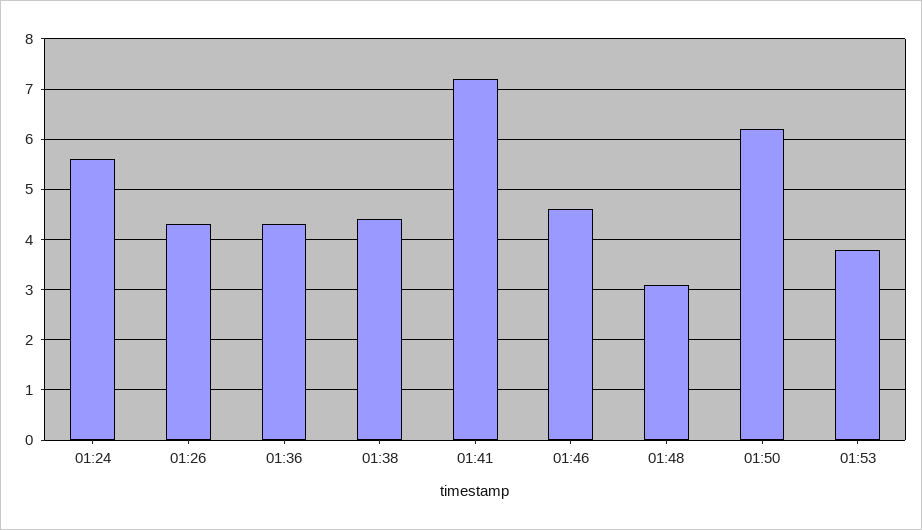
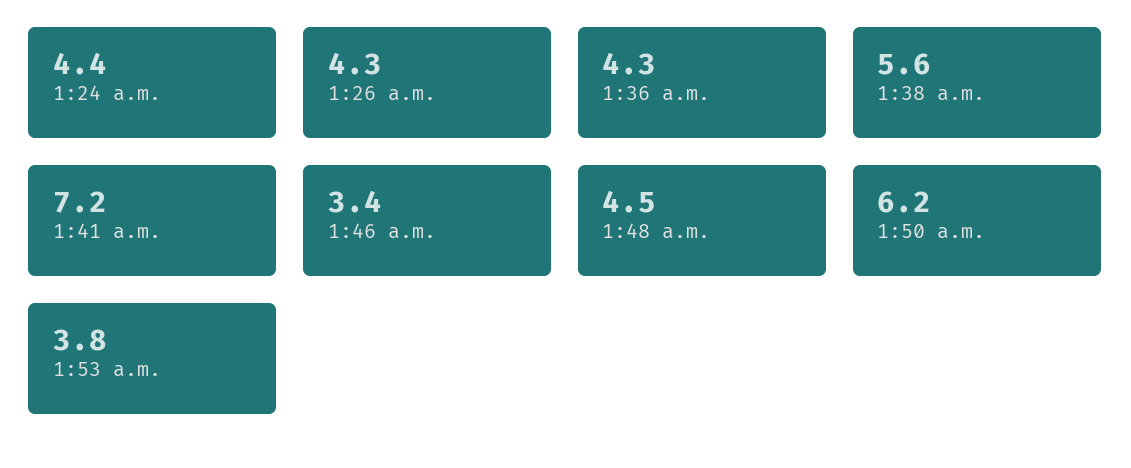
01:24: 5.5 -> 4.4
01:38: 4.5 -> 5.6
01:46: 4.5 -> 3.4
01:48: 3 -> 4.5

